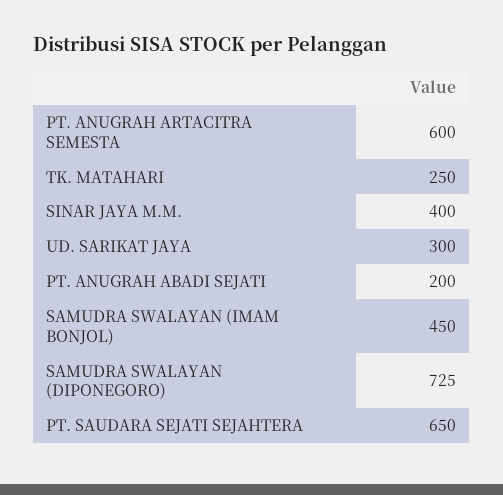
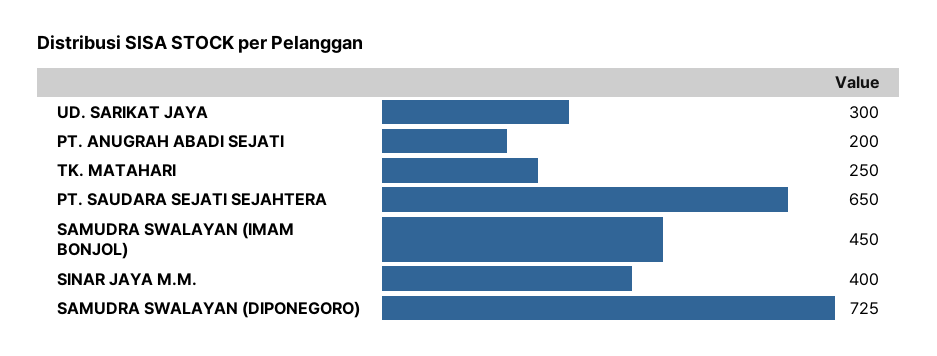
PT. ANUGRAH ARTACITRA SEMESTA: 600 -> none

